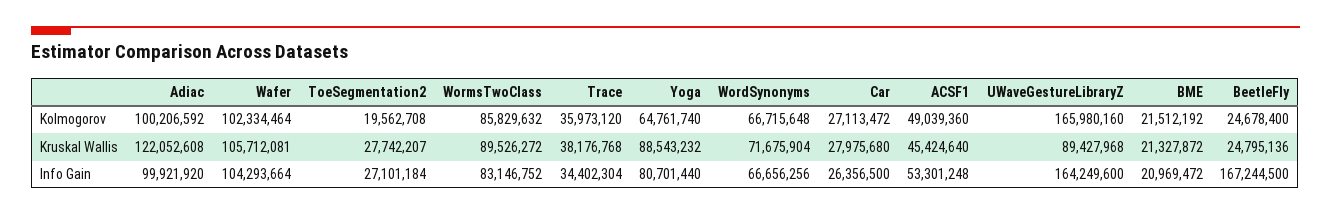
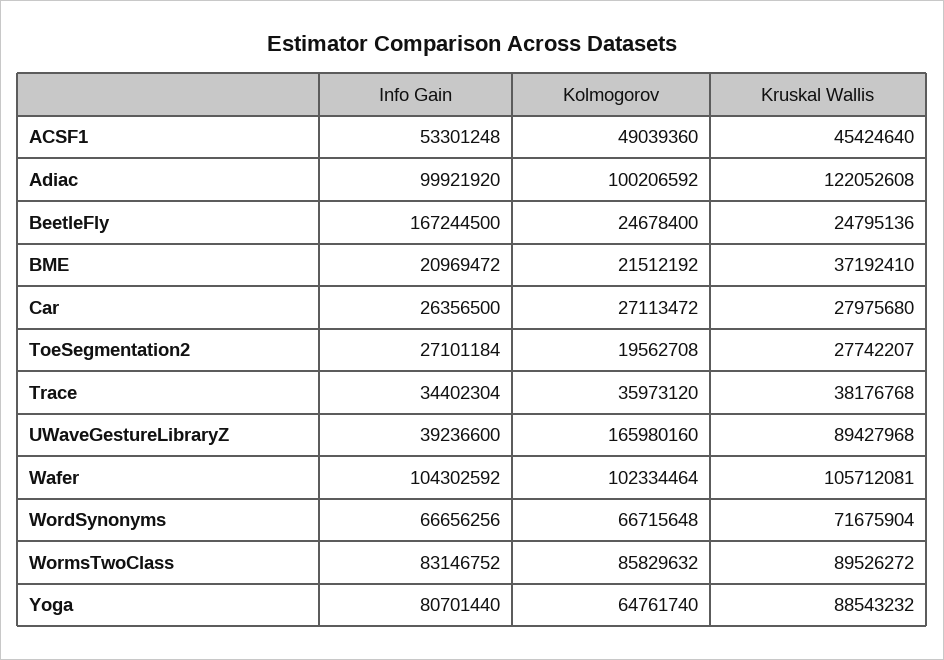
BME, Kruskal Wallis: 21327872 -> 37192410
Wafer, Info Gain: 104293664 -> 104302592
UWaveGestureLibraryZ, Info Gain: 164249600 -> 39236600

